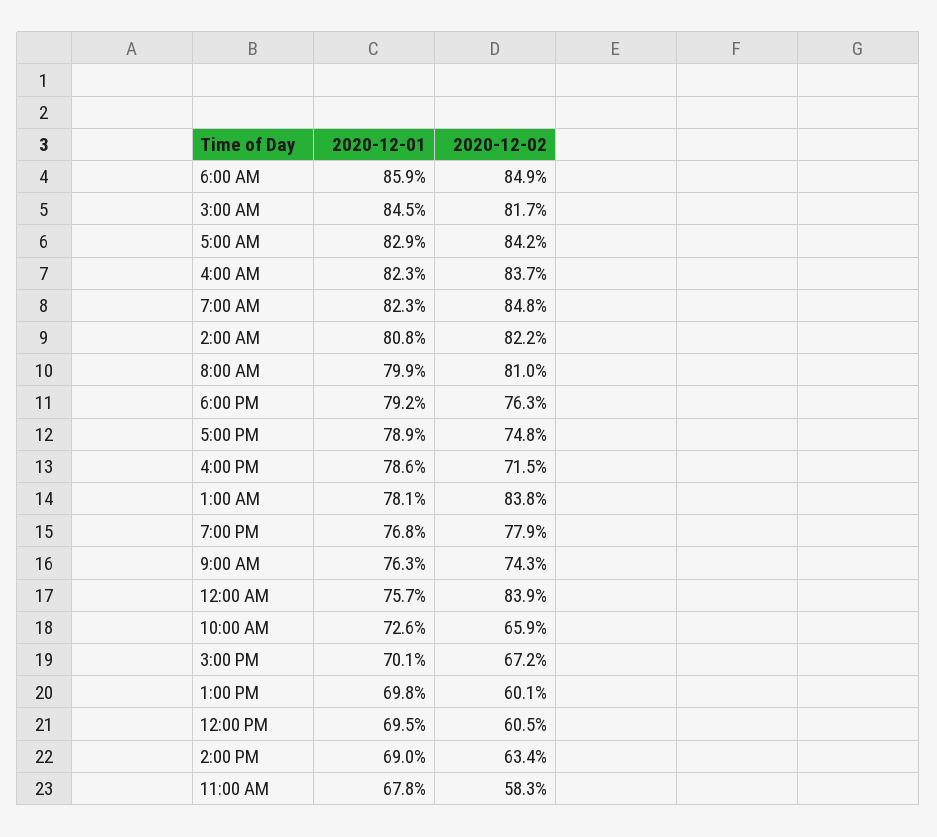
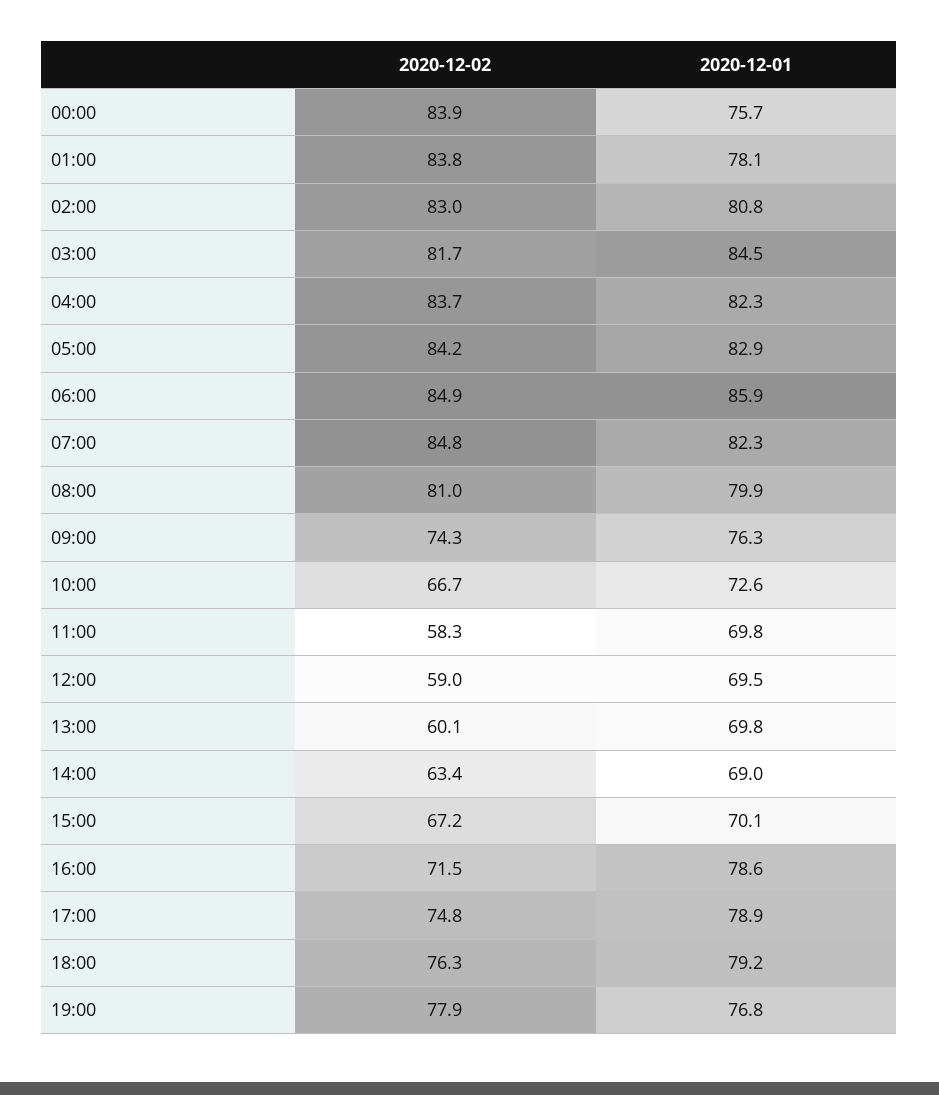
2020-12-02, 2:00 AM: 82.2 -> 83
2020-12-02, 10:00 AM: 65.9 -> 66.7
2020-12-02, 12:00 PM: 60.5 -> 59
2020-12-01, 11:00 AM: 67.8 -> 69.8

